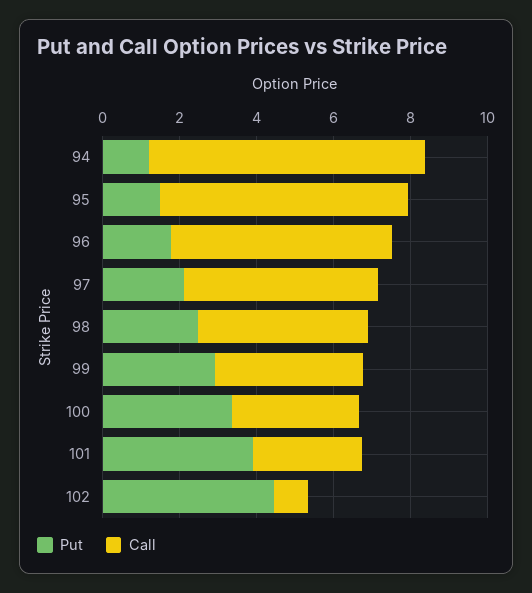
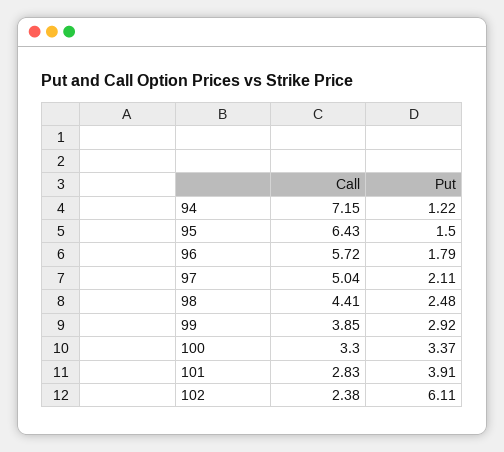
Put, 102: 4.5 -> 6.11
Call, 102: 1 -> 2.38

